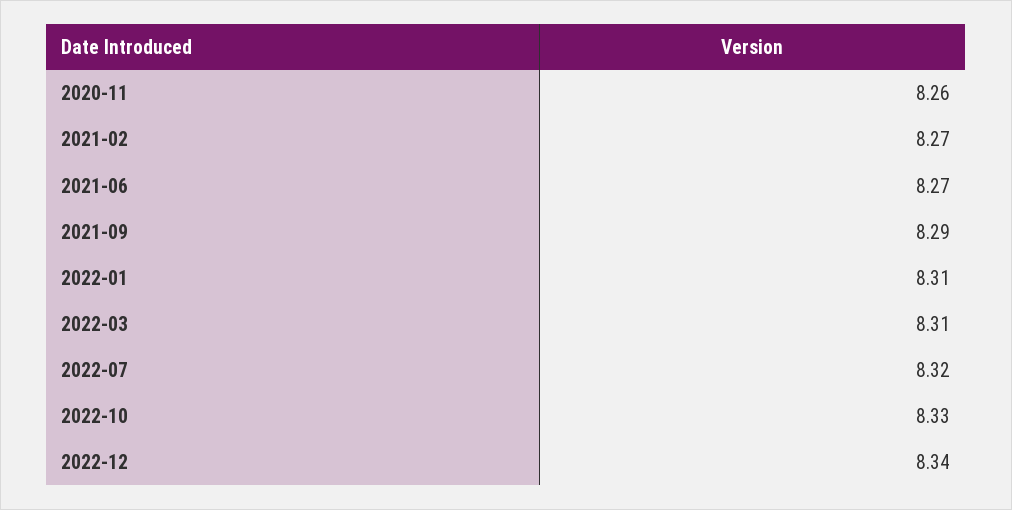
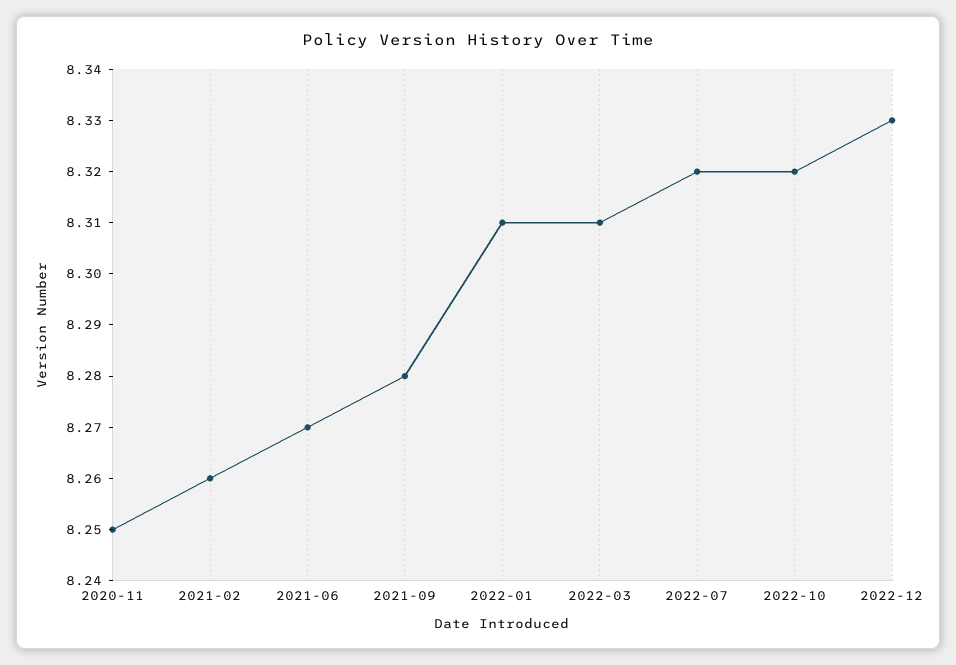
2020-11: 8.26 -> 8.25
2021-02: 8.27 -> 8.26
2021-09: 8.29 -> 8.28
2022-10: 8.33 -> 8.32
2022-12: 8.34 -> 8.33

